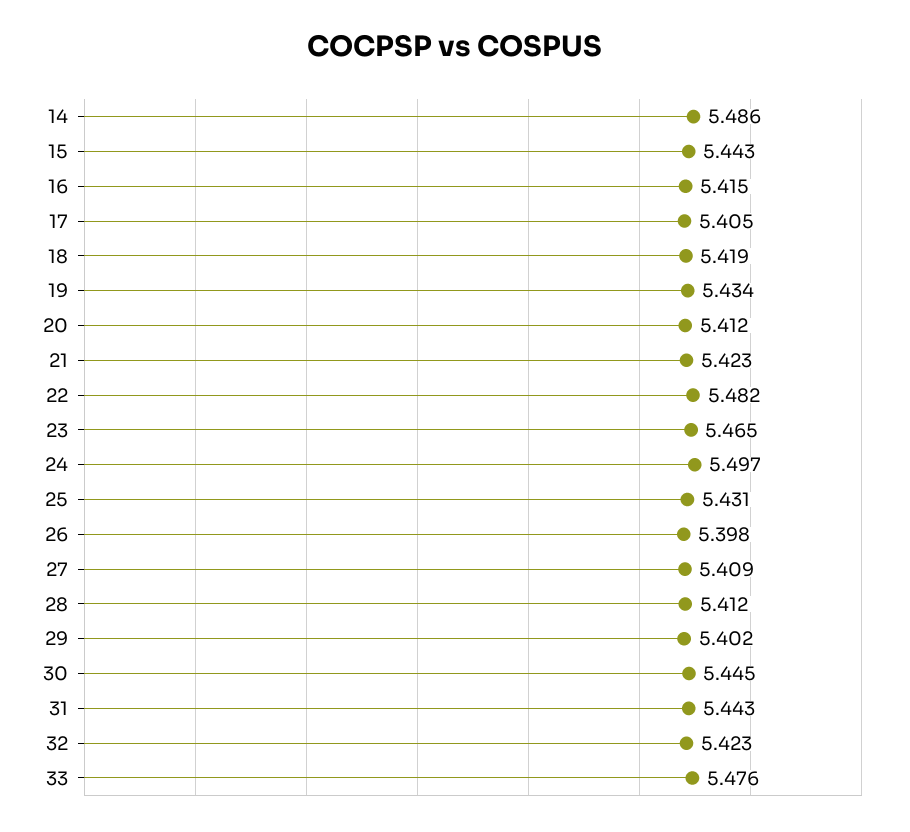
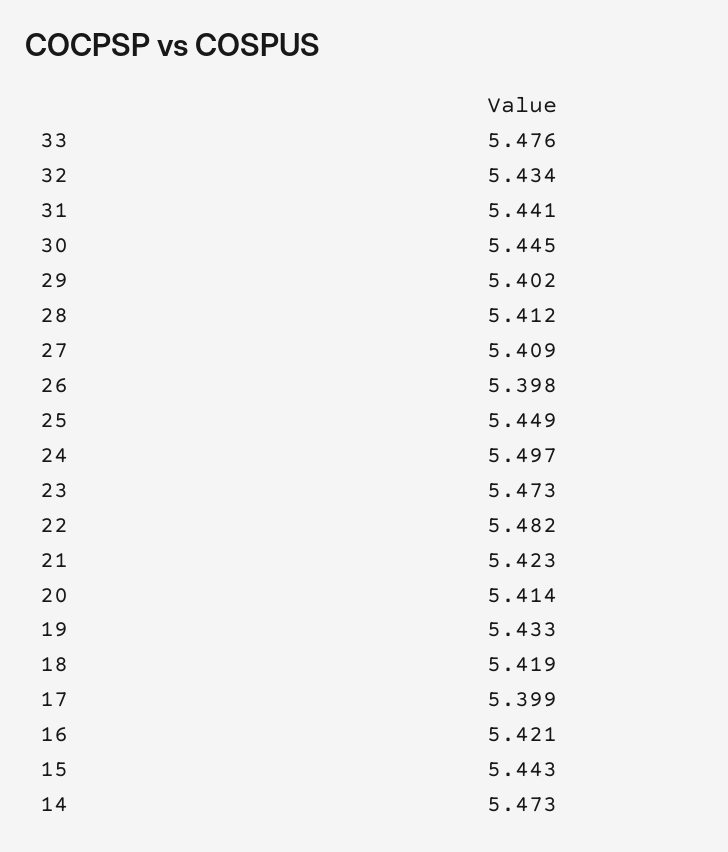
14: 5.486 -> 5.473
16: 5.415 -> 5.421
17: 5.405 -> 5.399
19: 5.434 -> 5.433
20: 5.412 -> 5.414
23: 5.465 -> 5.473
25: 5.431 -> 5.449
31: 5.443 -> 5.441
32: 5.423 -> 5.434

